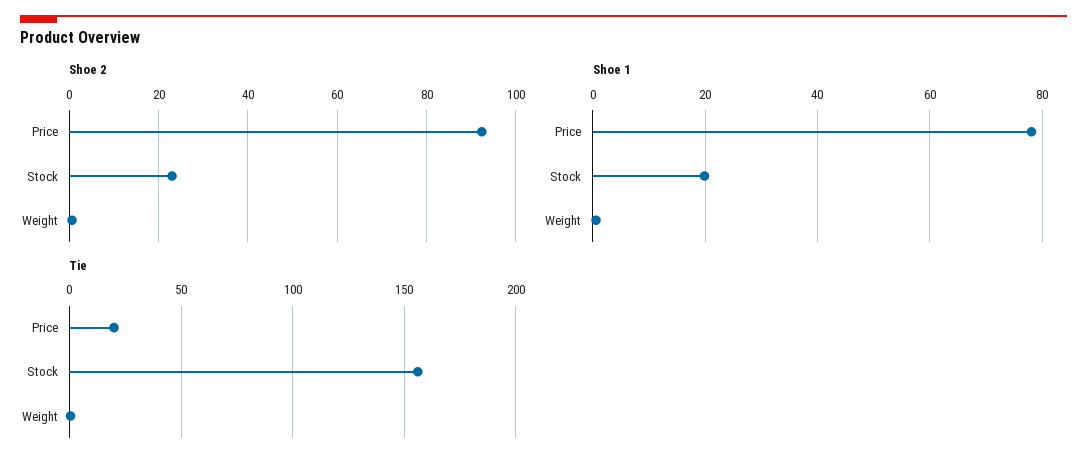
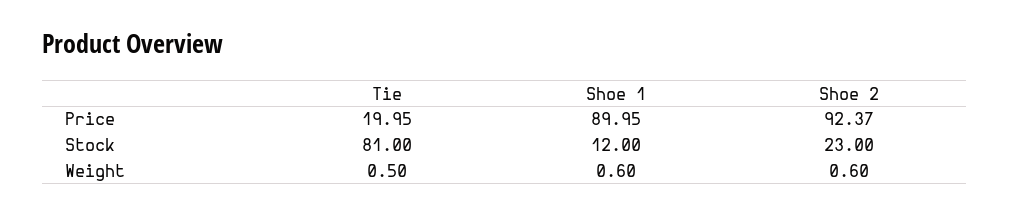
Shoe 1, Price: 78 -> 89.95
Shoe 1, Stock: 20 -> 12
Tie, Stock: 155 -> 81

